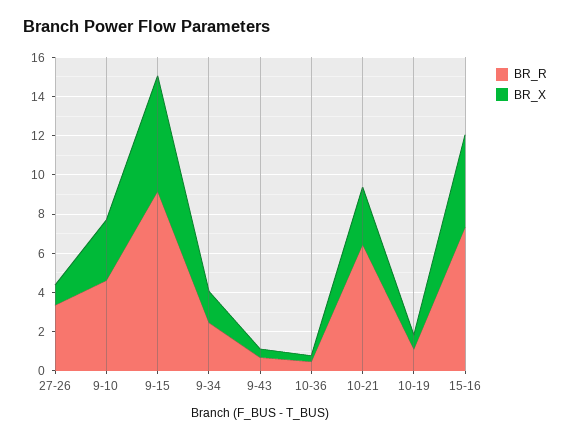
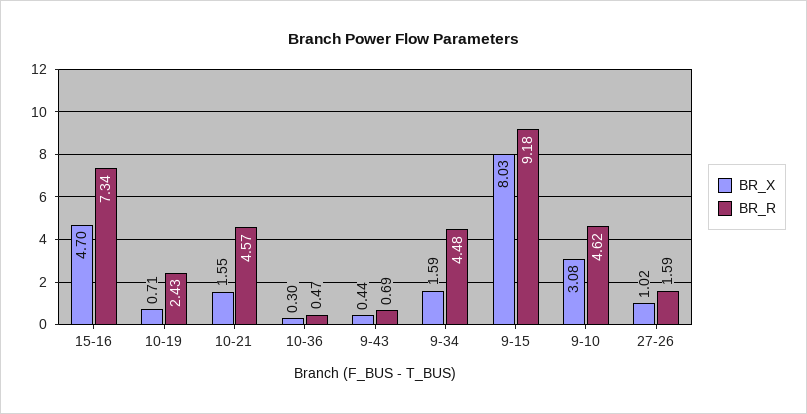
BR_R, 27-26: 3.5 -> 1.59
BR_X, 9-15: 6 -> 8.03
BR_R, 9-34: 2.5 -> 4.48
BR_R, 10-21: 6.5 -> 4.57
BR_X, 10-21: 3 -> 1.55
BR_R, 10-19: 1 -> 2.43

